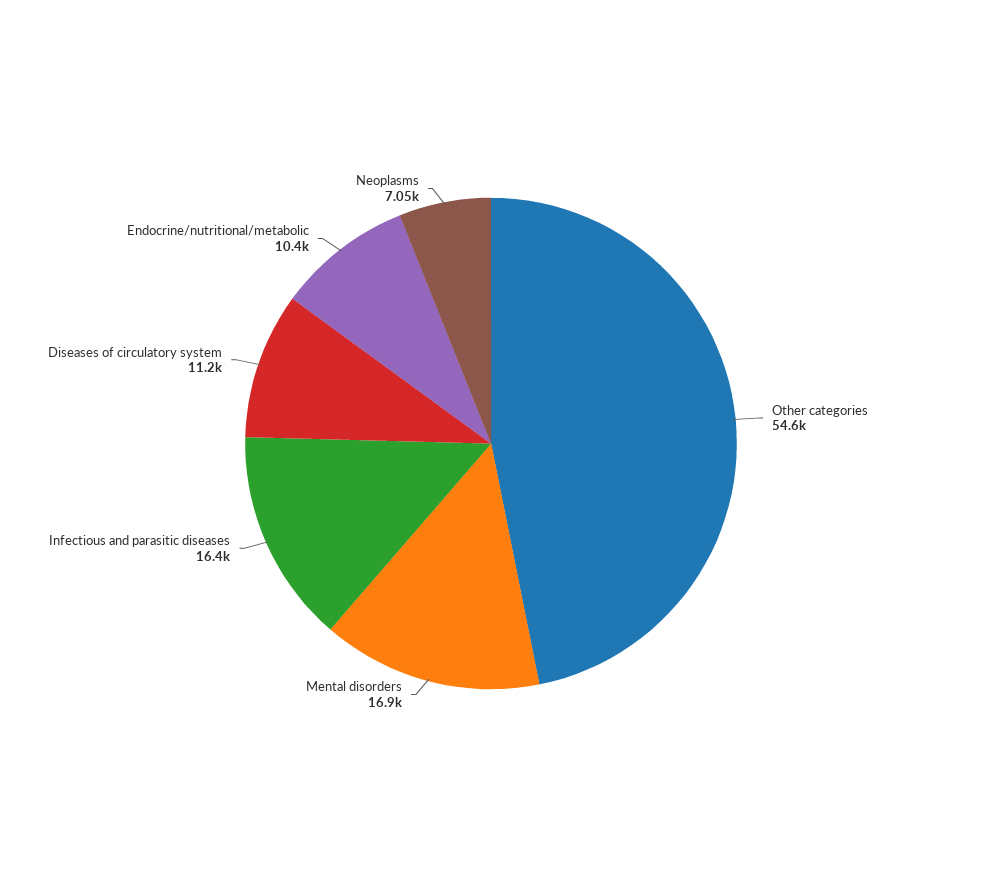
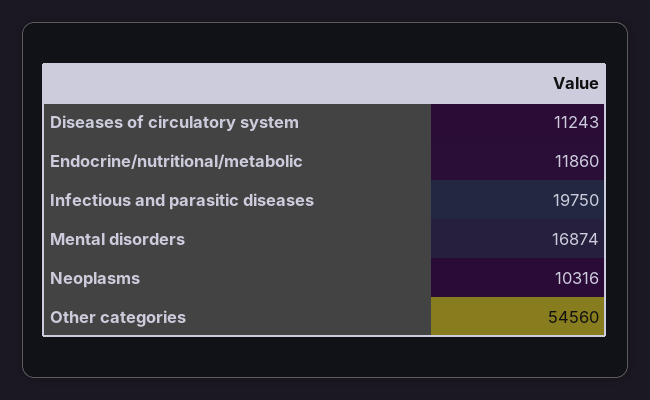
Infectious and parasitic diseases: 16400 -> 19750
Endocrine/nutritional/metabolic: 10400 -> 11860
Neoplasms: 7050 -> 10316

